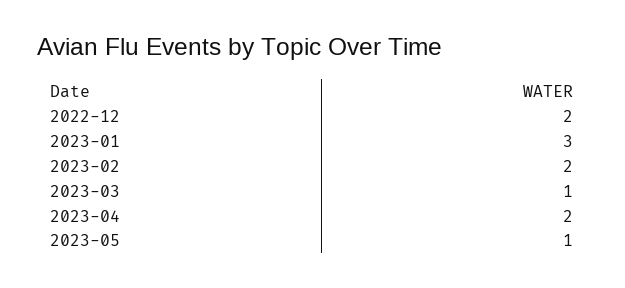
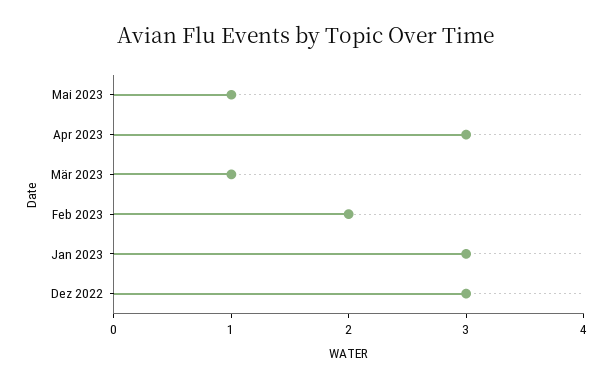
2022-12: 2 -> 3
2023-04: 2 -> 3

